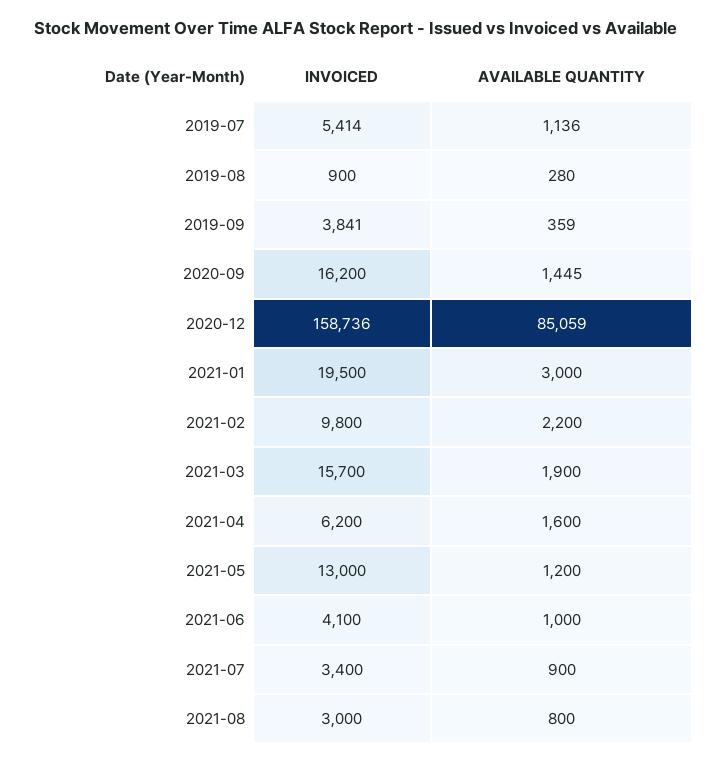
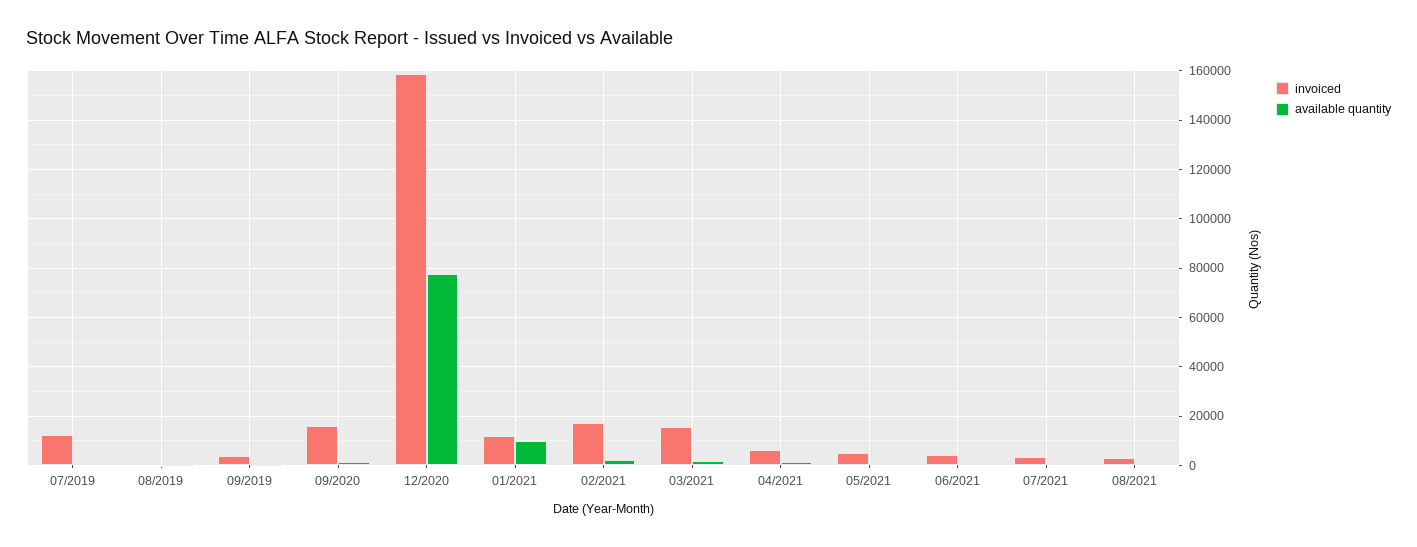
INVOICED, 2019-07: 5414 -> 12500
AVAILABLE QUANTITY, 2020-12: 85059 -> 77500
INVOICED, 2021-01: 19500 -> 12500
AVAILABLE QUANTITY, 2021-01: 3000 -> 10000
INVOICED, 2021-02: 9800 -> 17500
INVOICED, 2021-05: 13000 -> 5000

